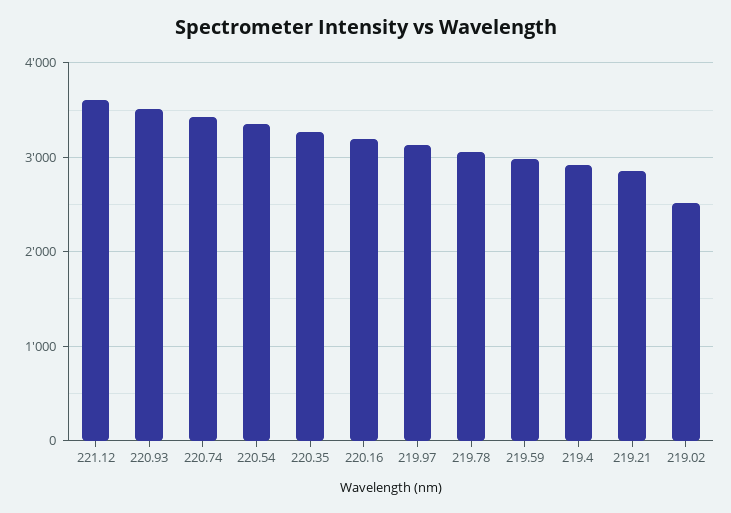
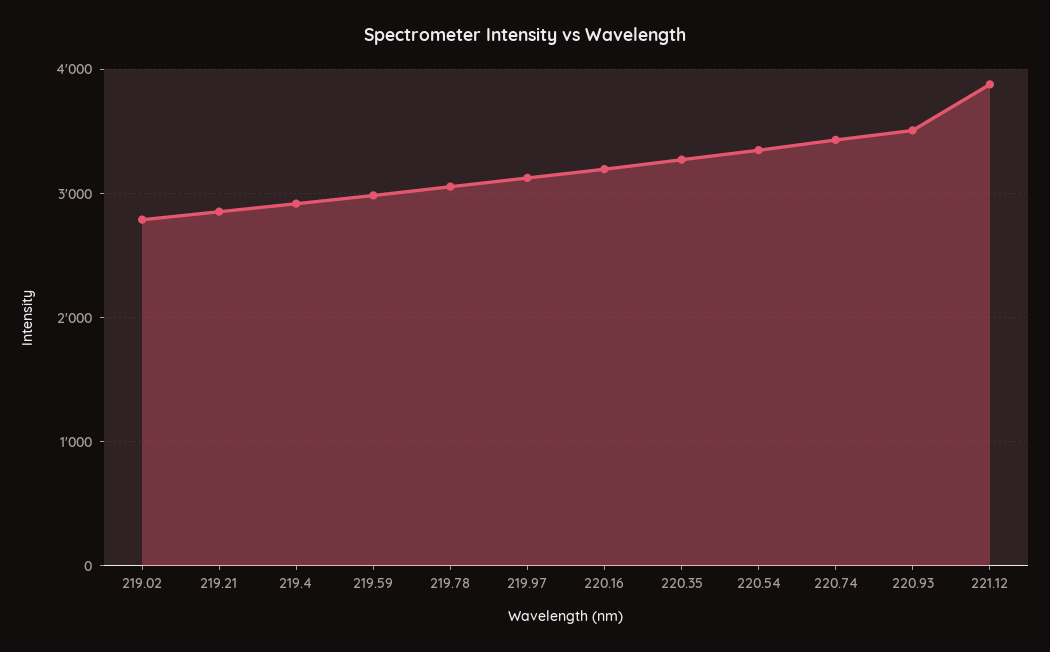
221.12: 3600 -> 3900
219.02: 2500 -> 2800

